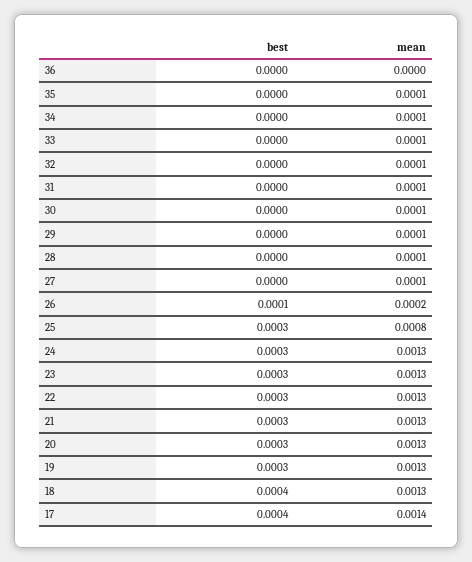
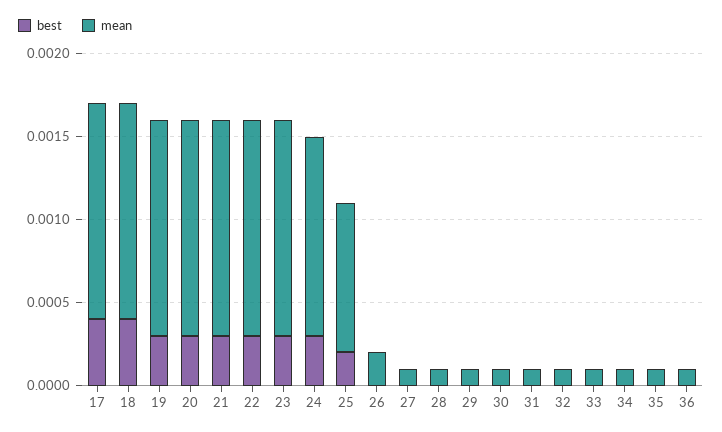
mean, 36: 0 -> 0.0001
best, 26: 0.0001 -> 0
best, 25: 0.0003 -> 0.0002
mean, 25: 0.0008 -> 0.0009
mean, 24: 0.0013 -> 0.0012
mean, 17: 0.0014 -> 0.0013

